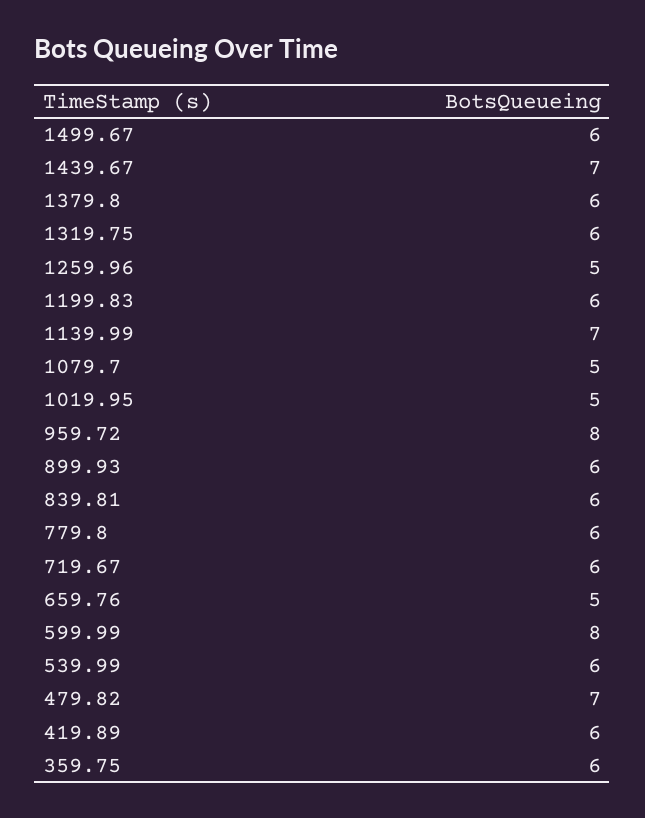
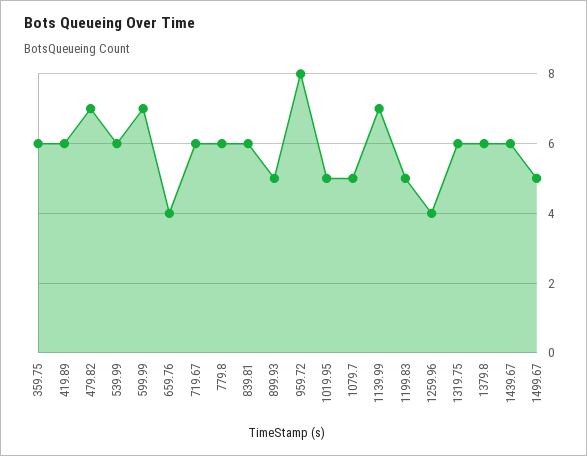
1499.67: 6 -> 5
1439.67: 7 -> 6
1259.96: 5 -> 4
1199.83: 6 -> 5
899.93: 6 -> 5
659.76: 5 -> 4
599.99: 8 -> 7

